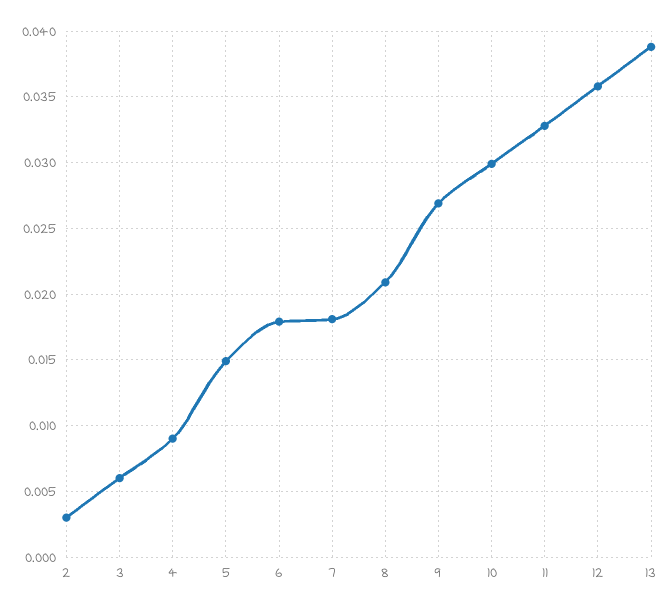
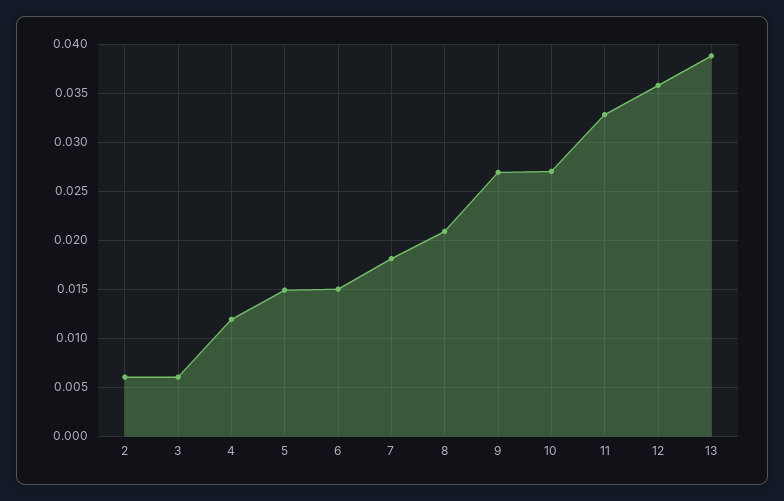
2: 0.003 -> 0.006
4: 0.009 -> 0.012
6: 0.018 -> 0.015
10: 0.03 -> 0.027

